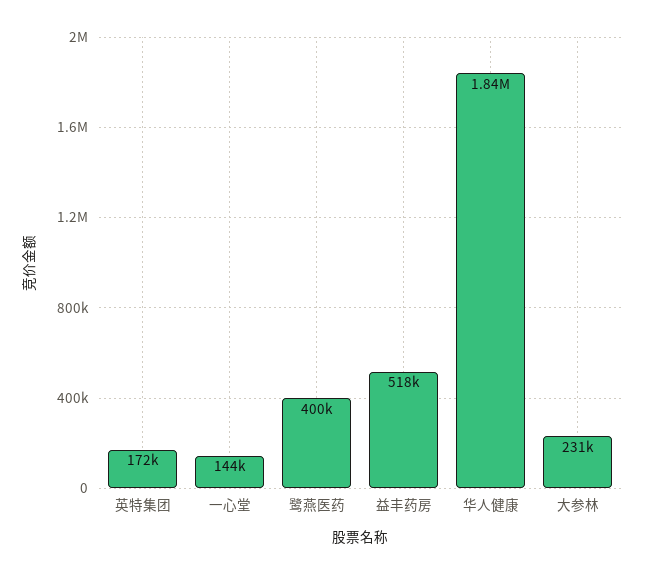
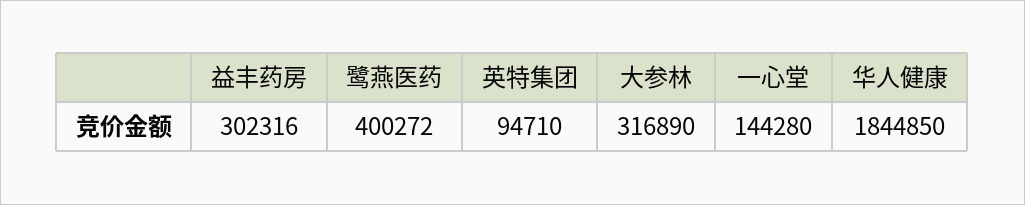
英特集团: 172000 -> 94710
益丰药房: 518000 -> 302316
大参林: 231000 -> 316890

